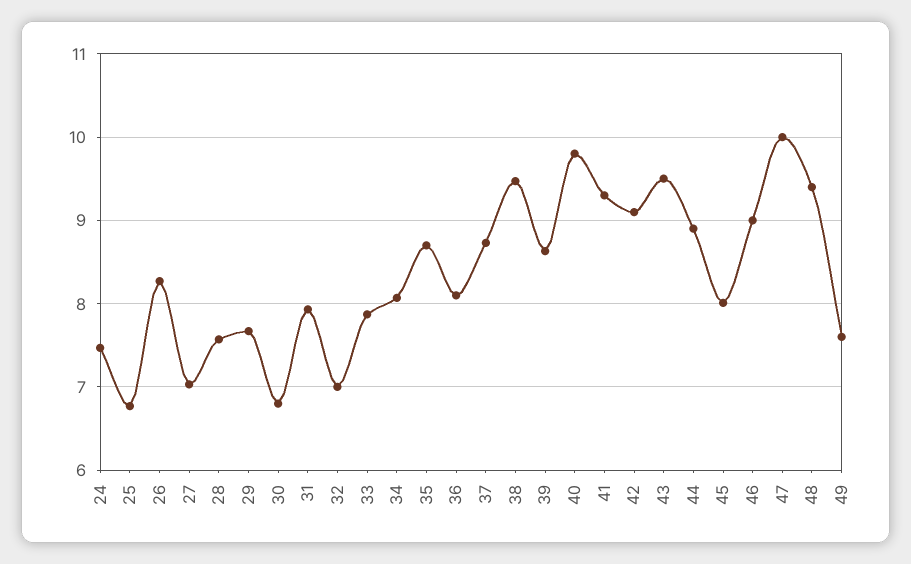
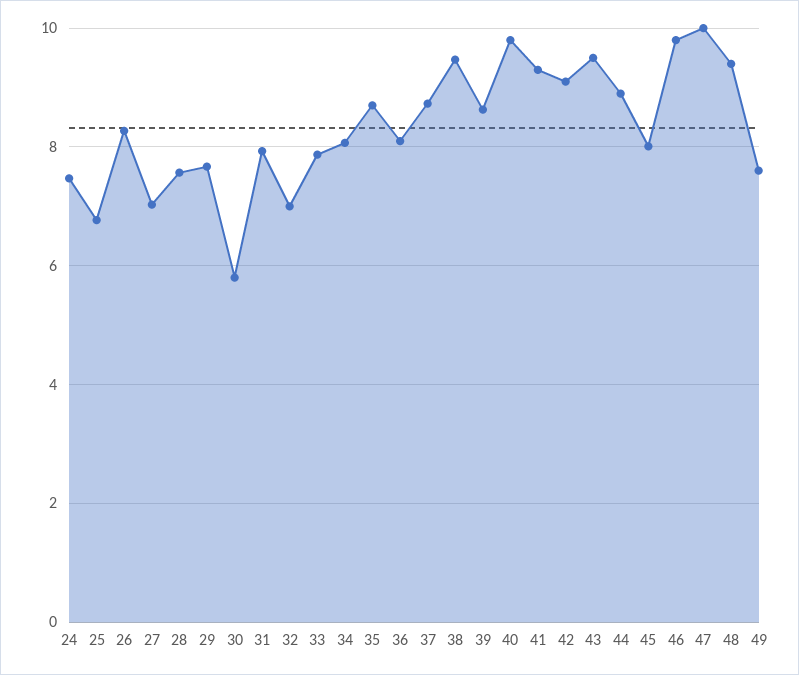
30: 6.8 -> 5.8
46: 9 -> 9.8

